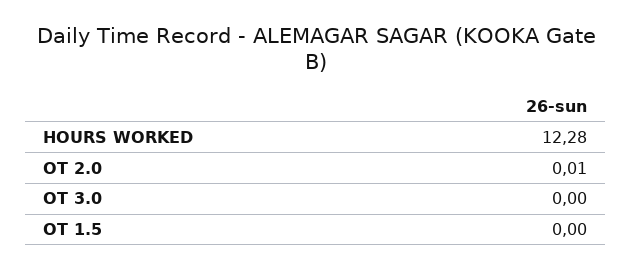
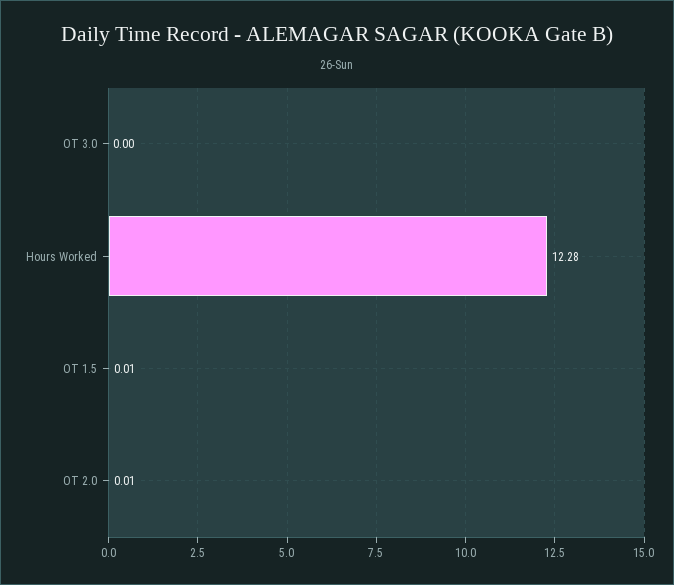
OT 1.5: 0 -> 0.01

